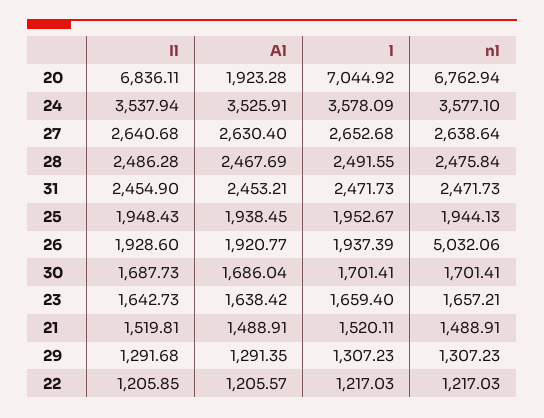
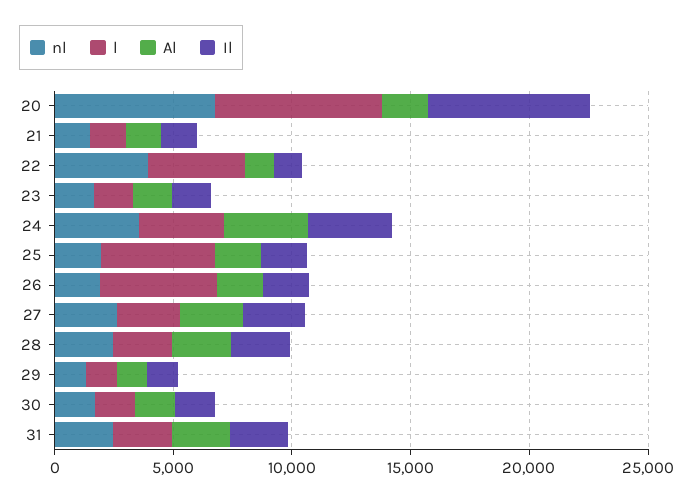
l, 25: 1952.67 -> 5000
l, 26: 1937.39 -> 5000
nl, 26: 5032.06 -> 2000
l, 22: 1217.03 -> 4000
nl, 22: 1217.03 -> 4000

